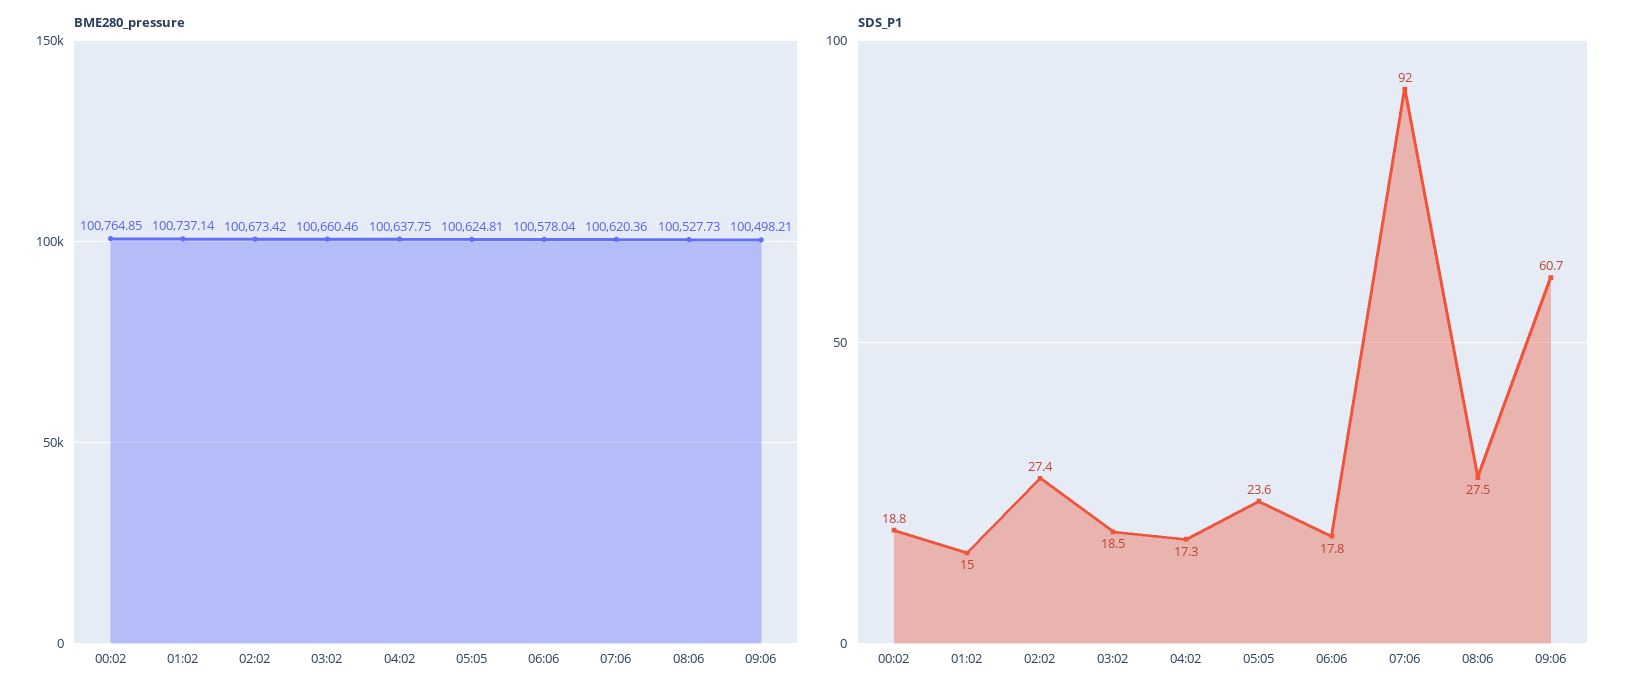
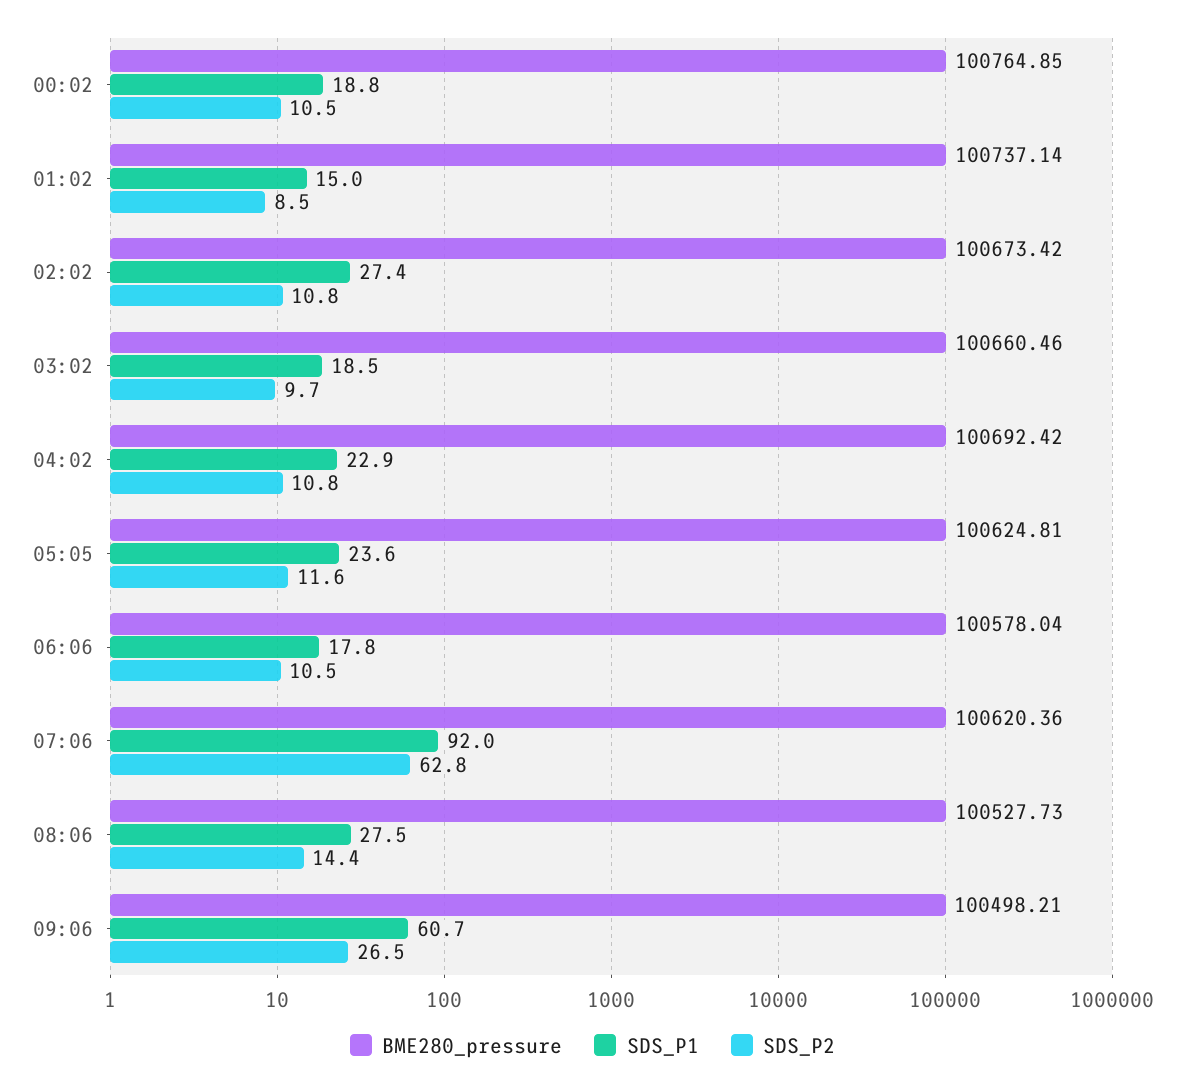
BME280_pressure, 04:02: 100637.75 -> 100692.42
SDS_P1, 04:02: 17.3 -> 22.9
SDS_P2, 00:02: none -> 10.5
SDS_P2, 01:02: none -> 8.5
SDS_P2, 02:02: none -> 10.8
SDS_P2, 03:02: none -> 9.7
SDS_P2, 04:02: none -> 10.8
SDS_P2, 05:05: none -> 11.6
SDS_P2, 06:06: none -> 10.5
SDS_P2, 07:06: none -> 62.8
SDS_P2, 08:06: none -> 14.4
SDS_P2, 09:06: none -> 26.5

